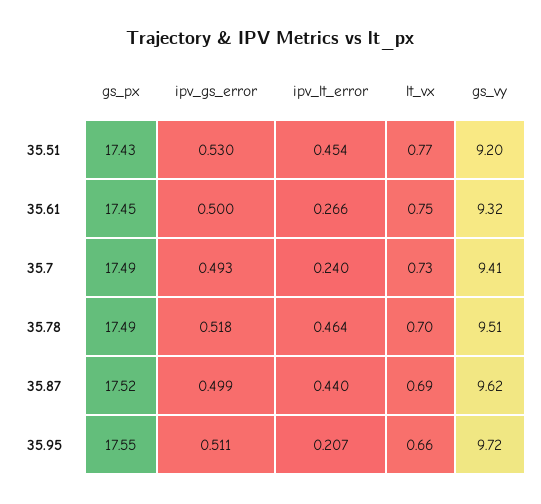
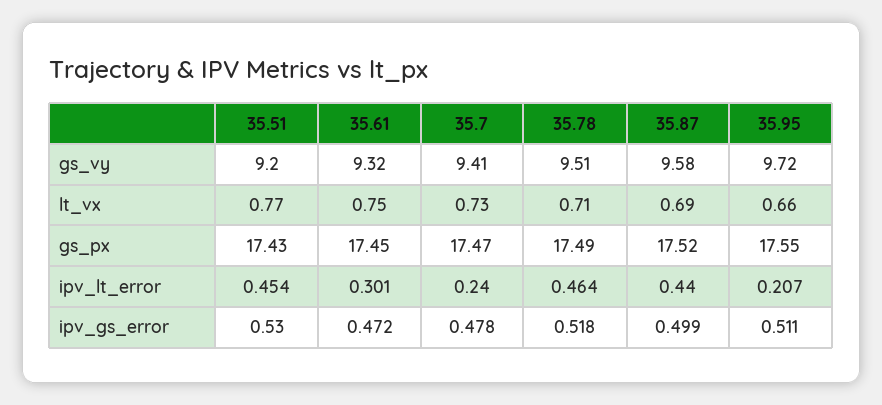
ipv_gs_error, 35.61: 0.5 -> 0.472
ipv_lt_error, 35.61: 0.266 -> 0.301
gs_px, 35.7: 17.49 -> 17.47
ipv_gs_error, 35.7: 0.493 -> 0.478
lt_vx, 35.78: 0.7 -> 0.71
gs_vy, 35.87: 9.62 -> 9.58

